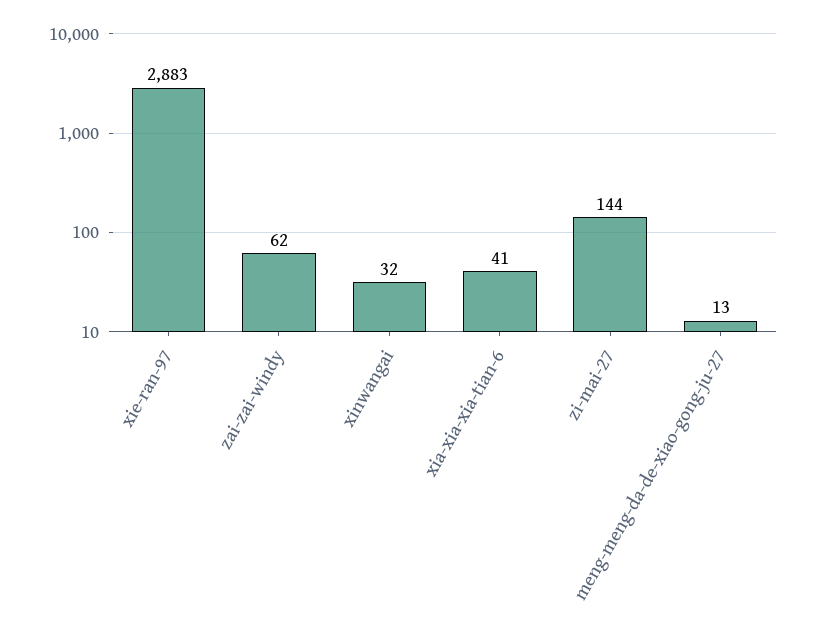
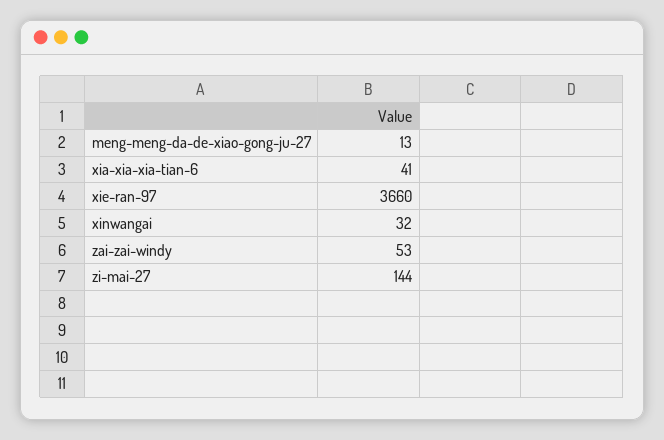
xie-ran-97: 2883 -> 3660
zai-zai-windy: 62 -> 53

